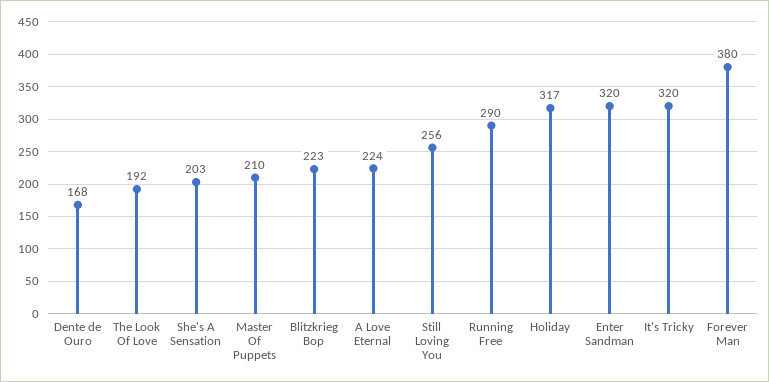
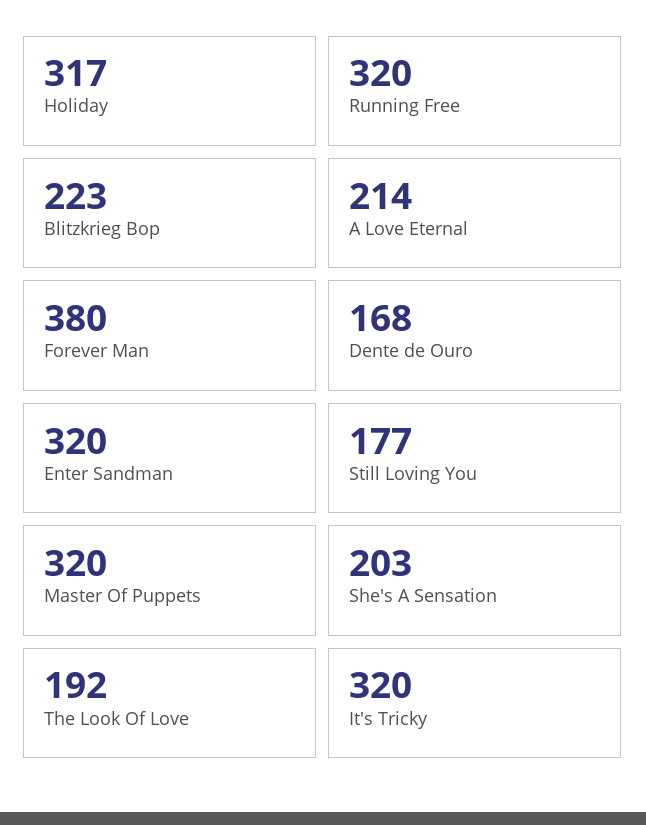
Master Of Puppets: 210 -> 320
A Love Eternal: 224 -> 214
Still Loving You: 256 -> 177
Running Free: 290 -> 320

